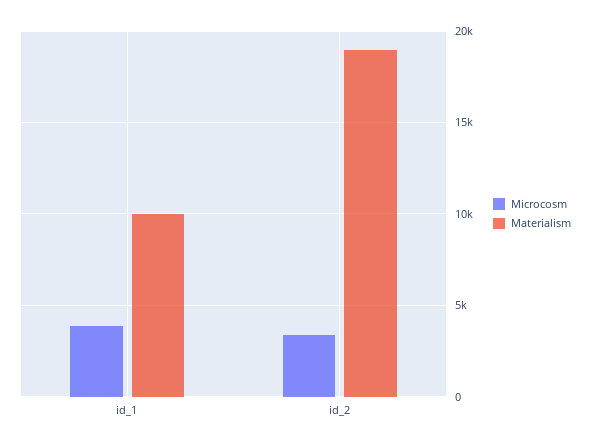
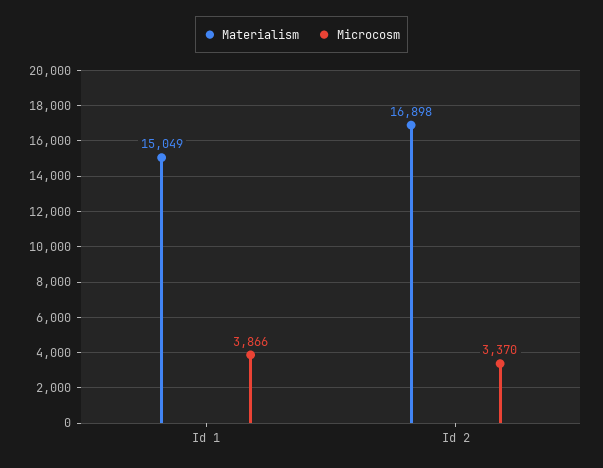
Materialism, id_1: 10000 -> 15049
Materialism, id_2: 19000 -> 16898

